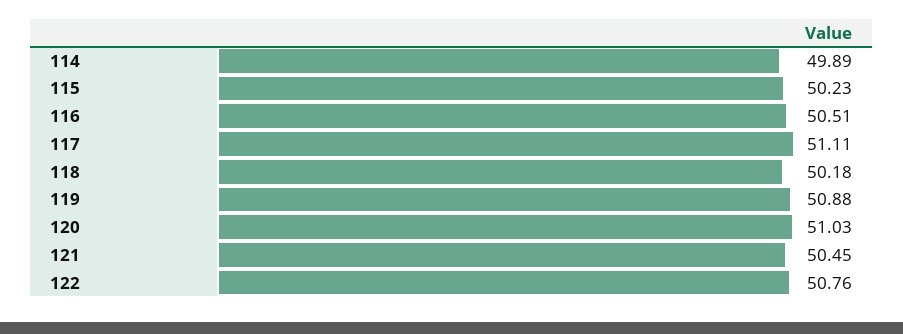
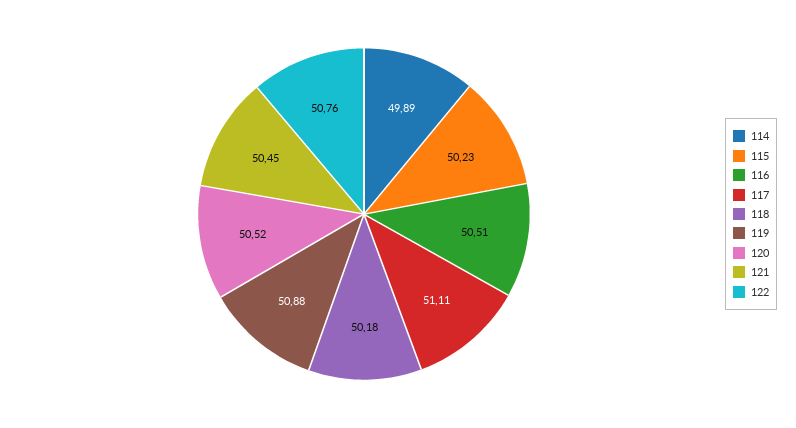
120: 51.03 -> 50.52

